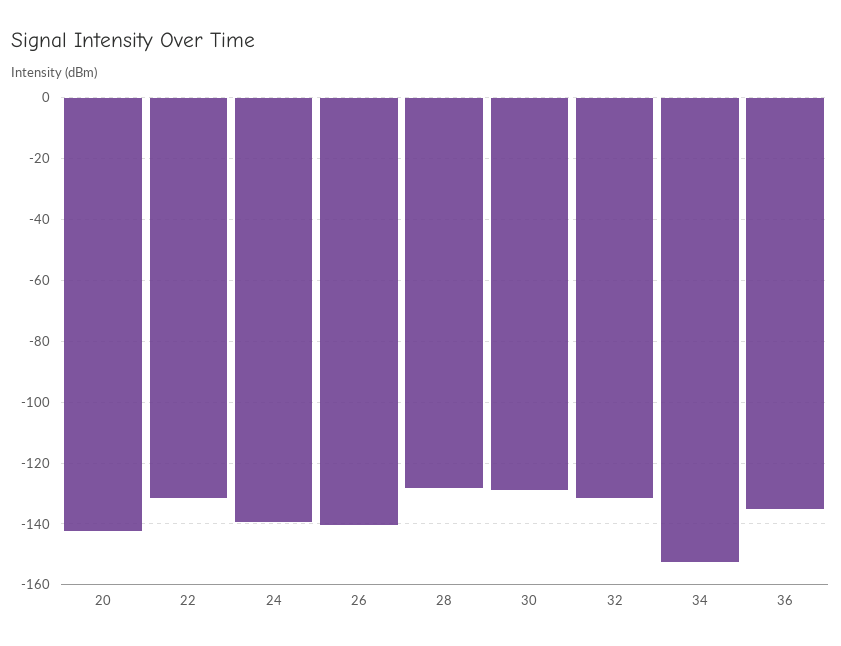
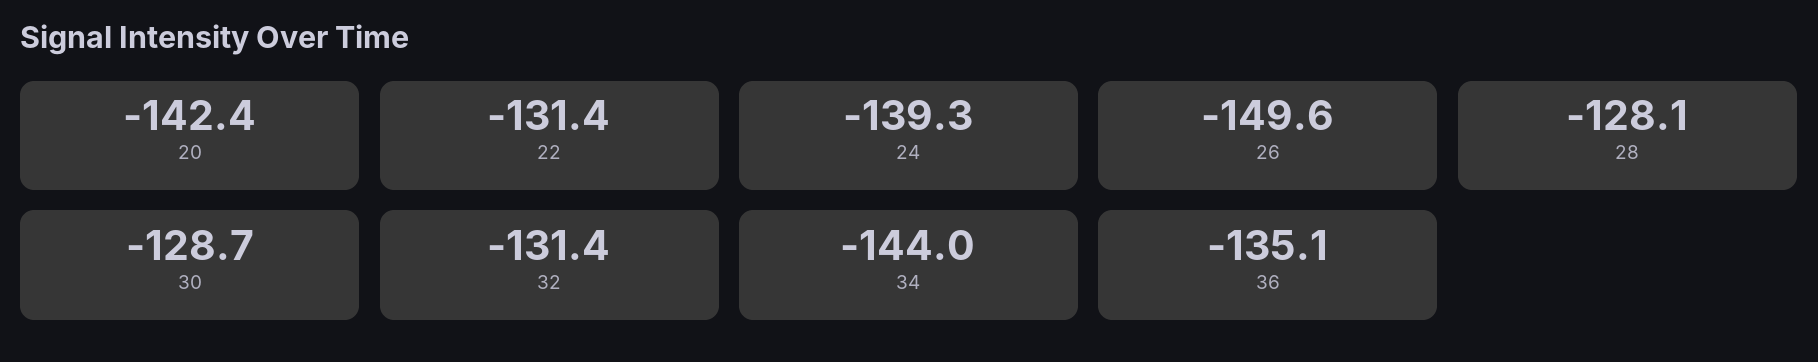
26: -140 -> -149.6
34: -152 -> -144

